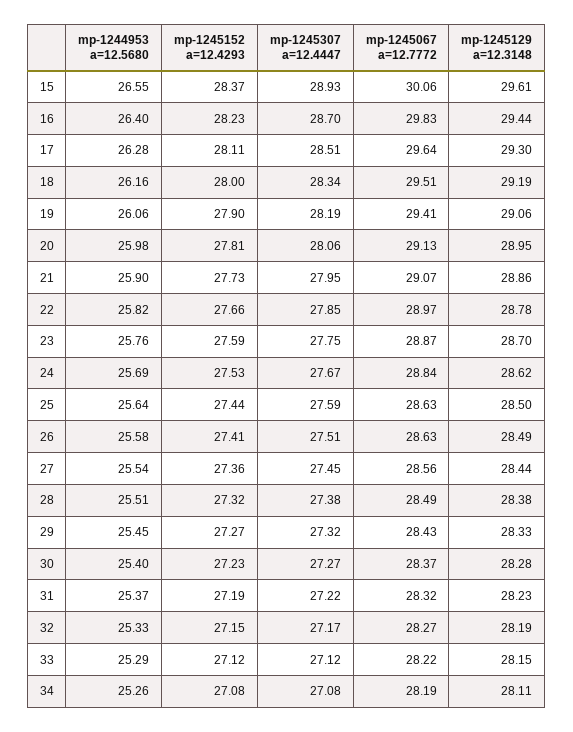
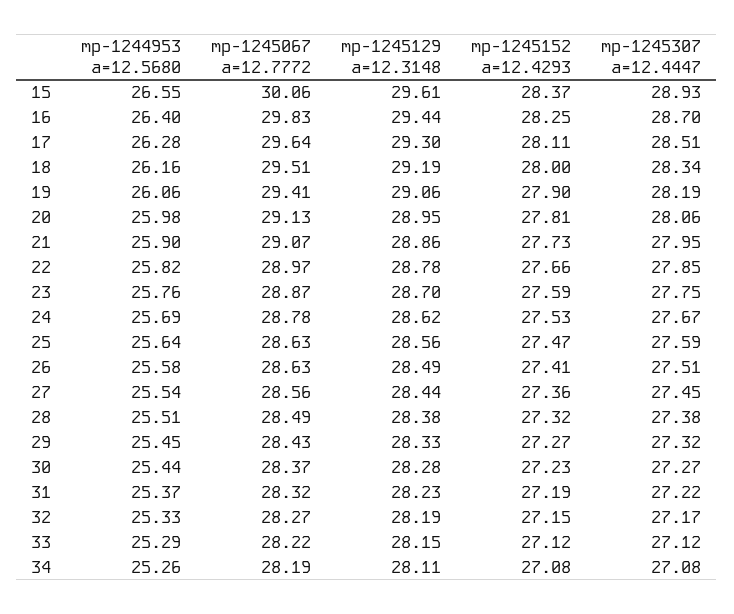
mp-1245152 a=12.4293, 16: 28.23 -> 28.25
mp-1245067 a=12.7772, 24: 28.84 -> 28.78
mp-1245152 a=12.4293, 25: 27.44 -> 27.47
mp-1245129 a=12.3148, 25: 28.5 -> 28.56
mp-1244953 a=12.5680, 30: 25.4 -> 25.44

